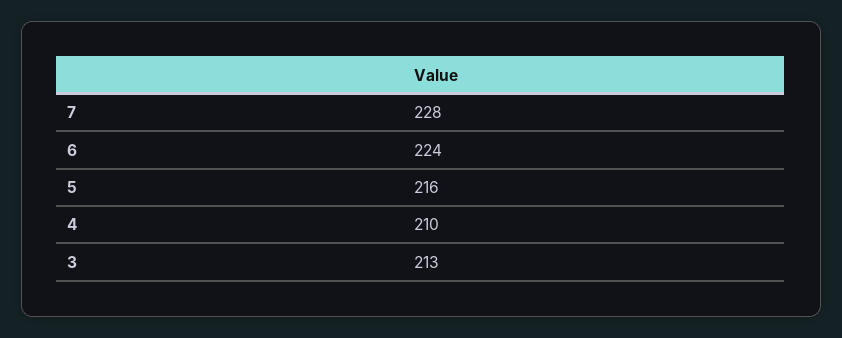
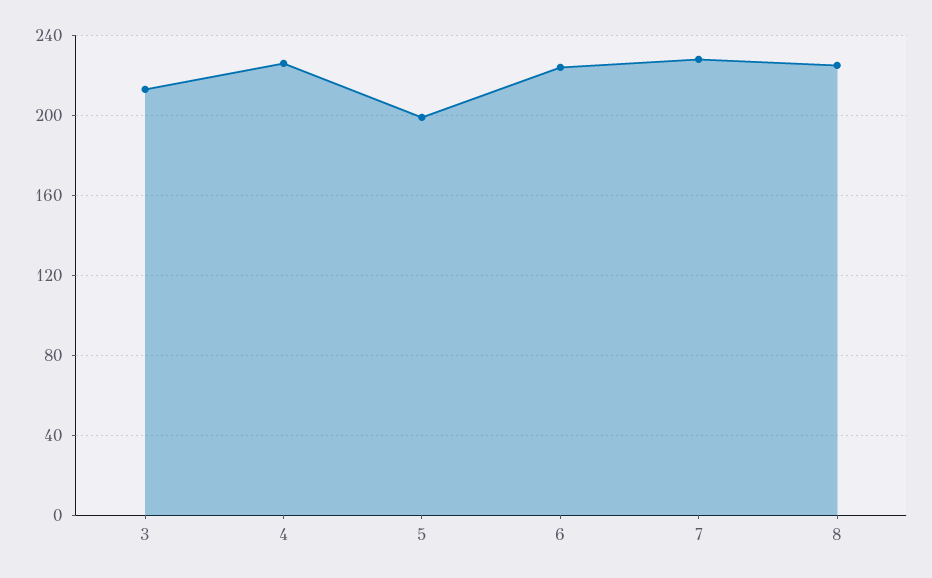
5: 216 -> 200
4: 210 -> 225
8: none -> 225

